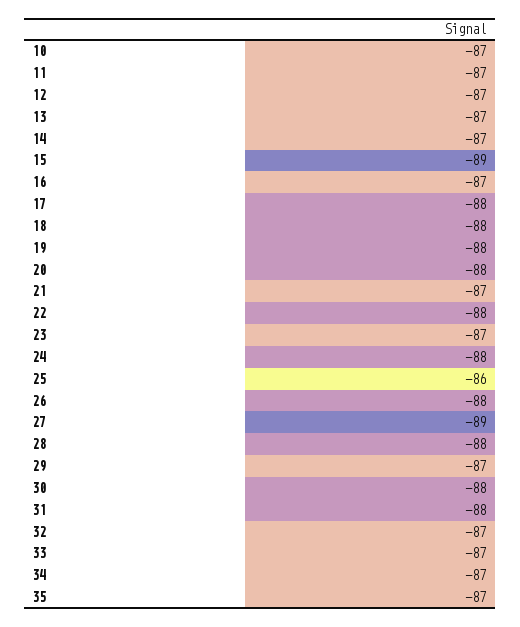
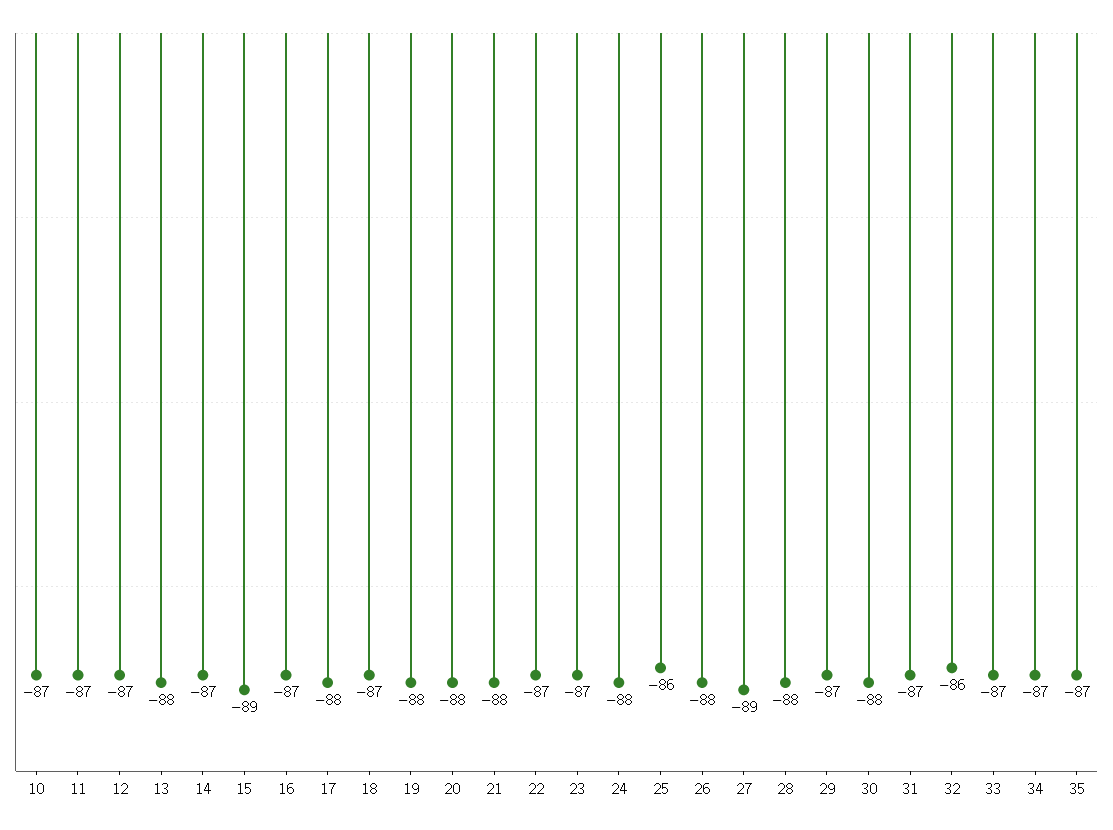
13: -87 -> -88
18: -88 -> -87
21: -87 -> -88
22: -88 -> -87
31: -88 -> -87
32: -87 -> -86

